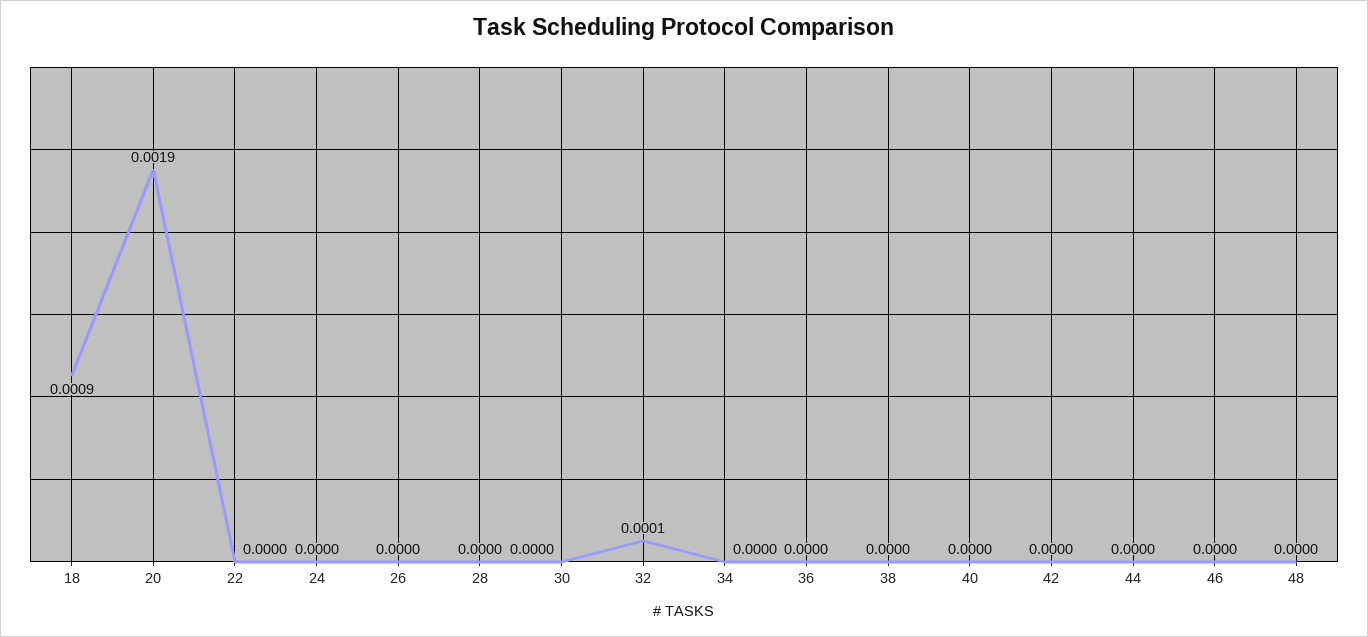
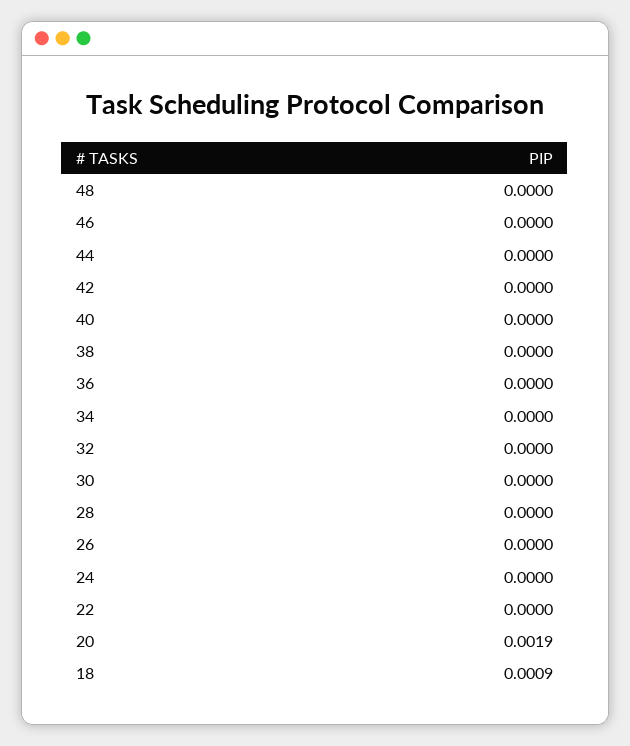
32: 0.0001 -> 0

